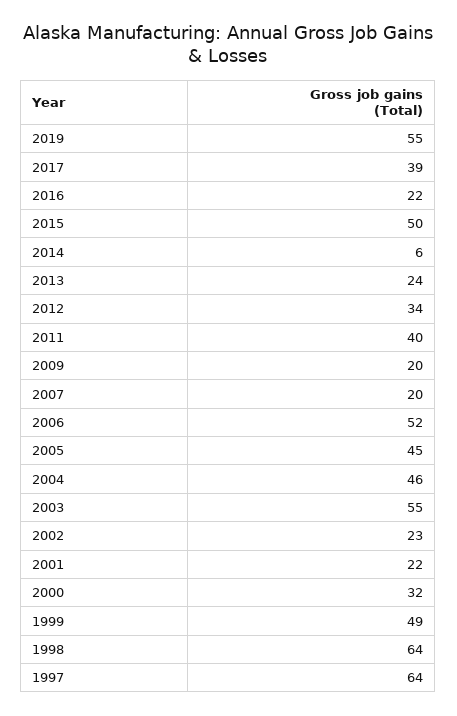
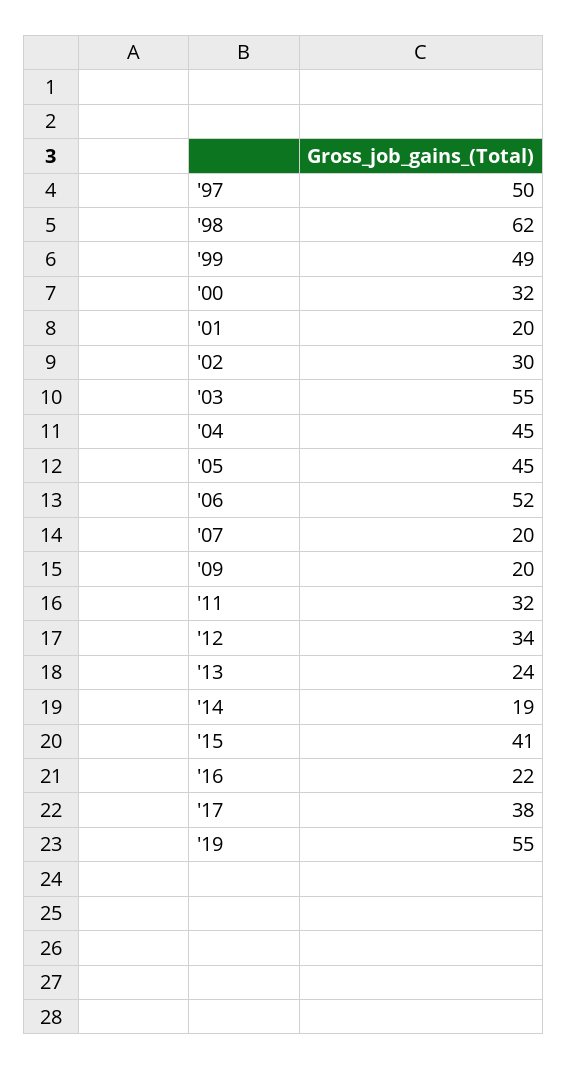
2017: 39 -> 38
2015: 50 -> 41
2014: 6 -> 19
2011: 40 -> 32
2004: 46 -> 45
2002: 23 -> 30
2001: 22 -> 20
1998: 64 -> 62
1997: 64 -> 50

